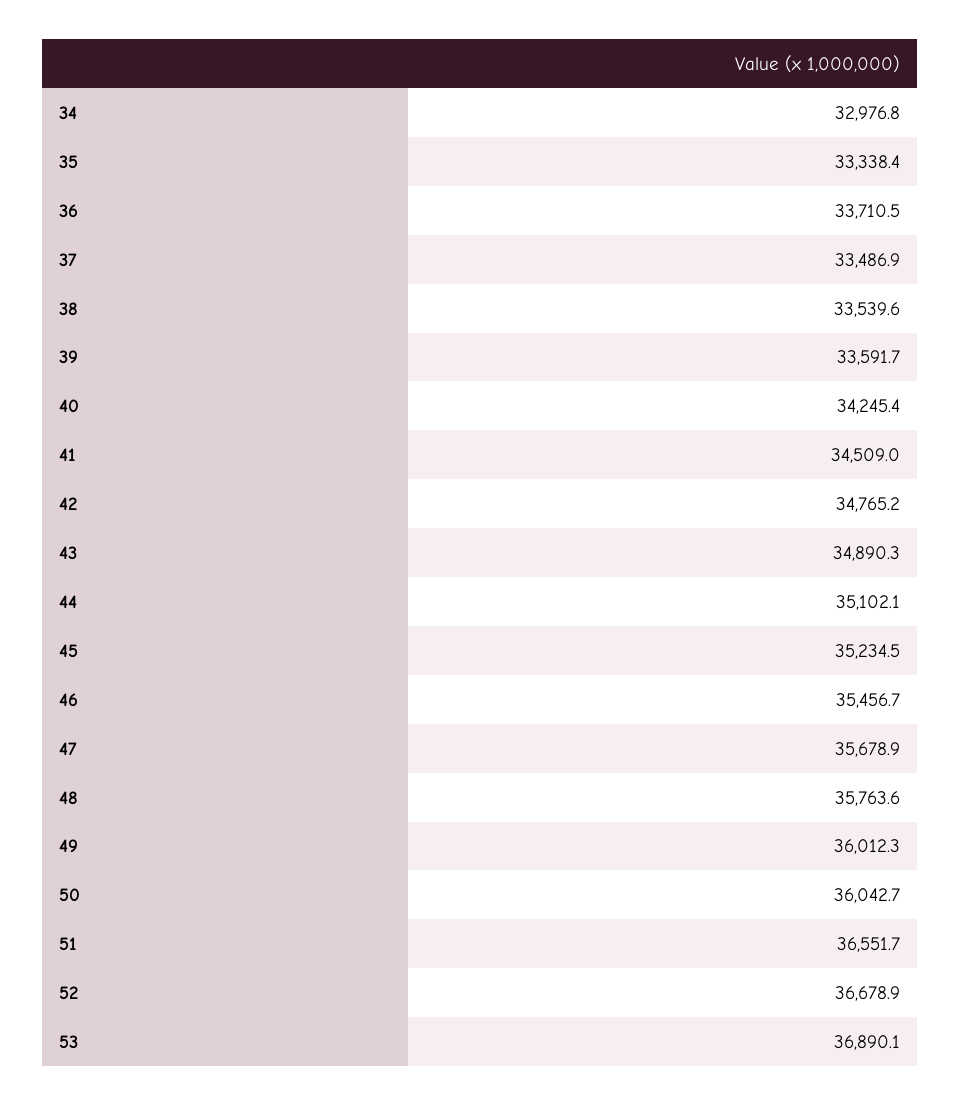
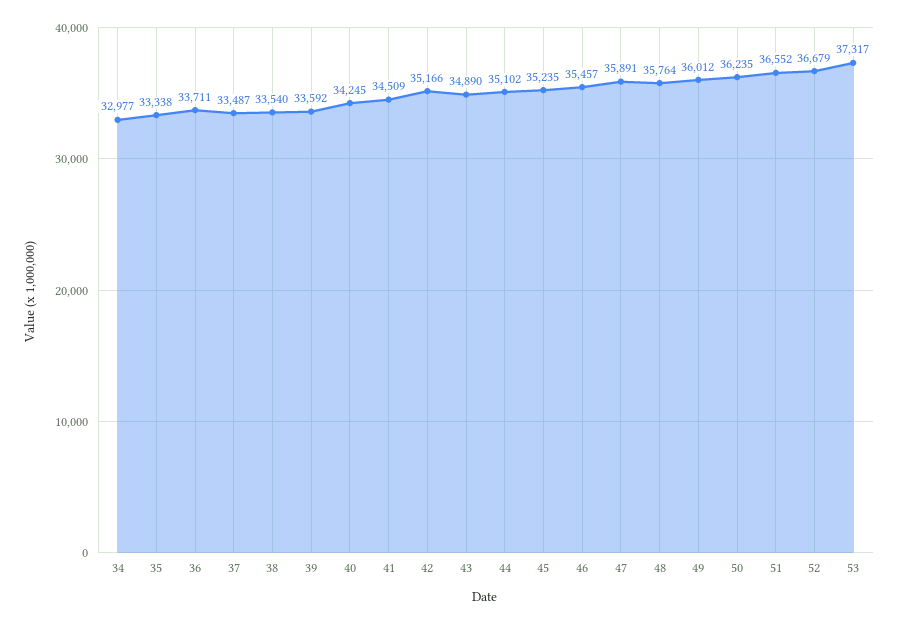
42: 34765.2 -> 35166
47: 35678.9 -> 35891
50: 36042.7 -> 36235
53: 36890.1 -> 37317

